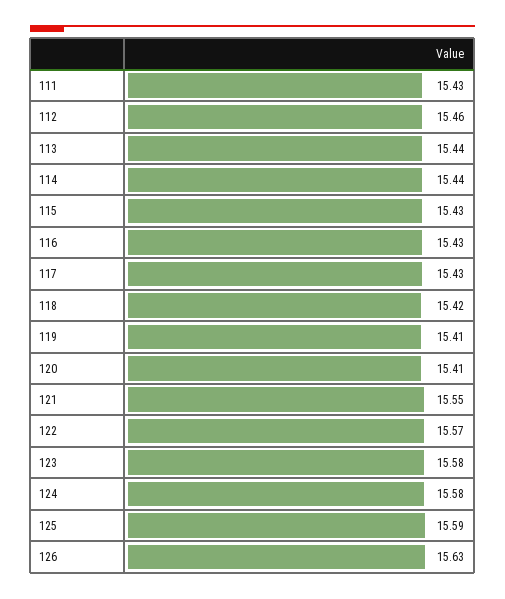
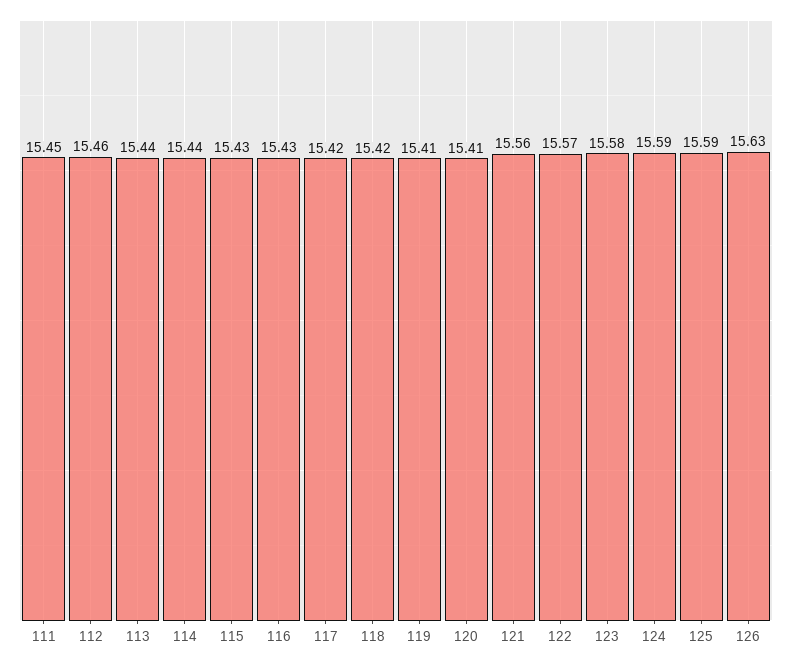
111: 15.43 -> 15.45
117: 15.43 -> 15.42
121: 15.55 -> 15.56
124: 15.58 -> 15.59

